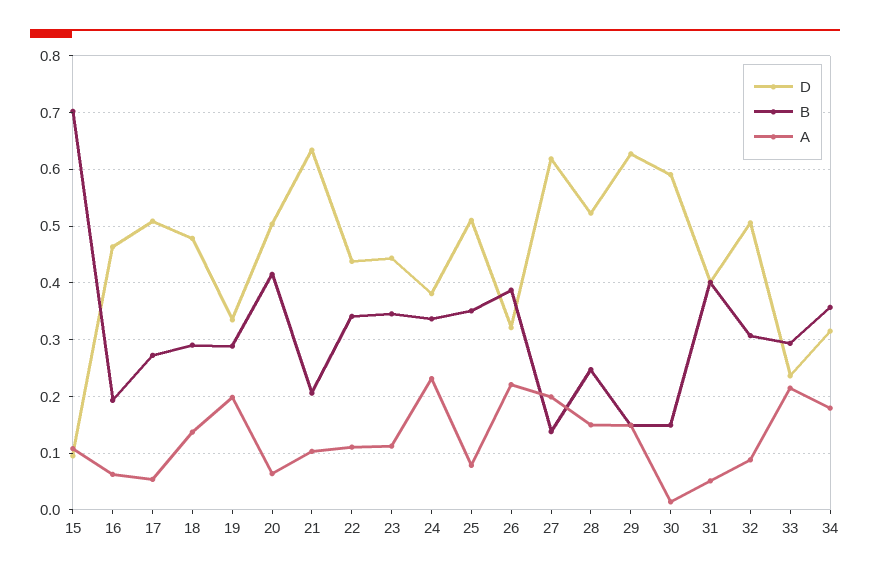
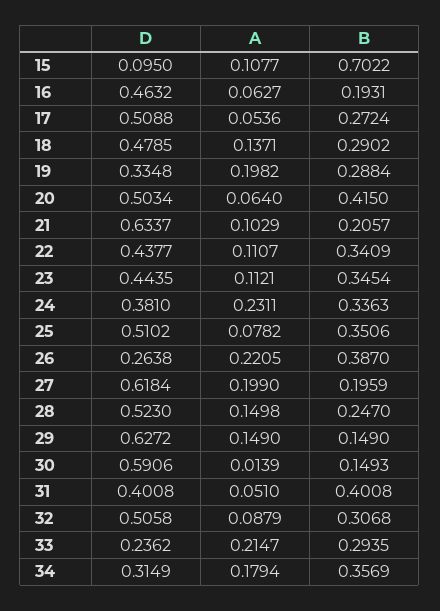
D, 26: 0.32 -> 0.2638
B, 27: 0.14 -> 0.1959

